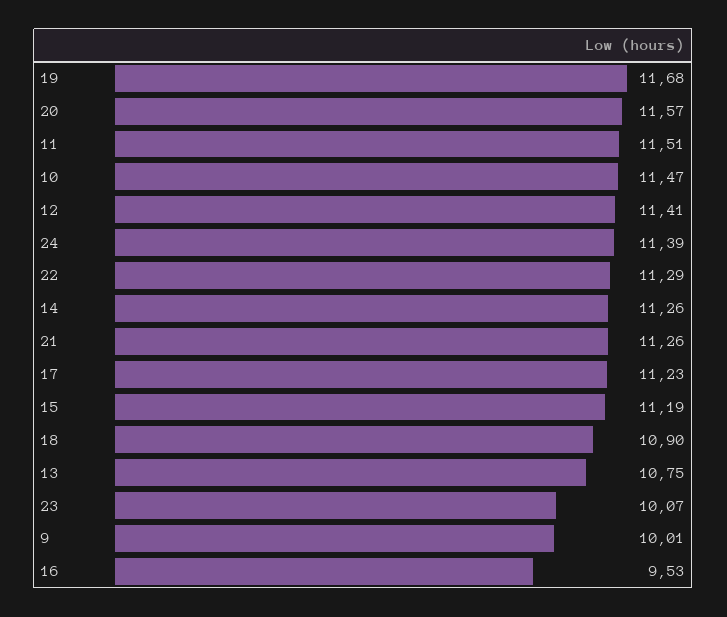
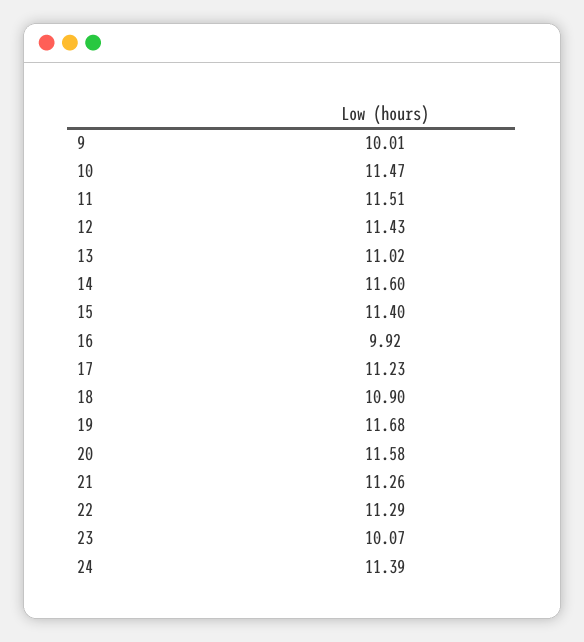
20: 11.57 -> 11.58
12: 11.41 -> 11.43
14: 11.26 -> 11.6
15: 11.19 -> 11.4
13: 10.75 -> 11.02
16: 9.53 -> 9.92

